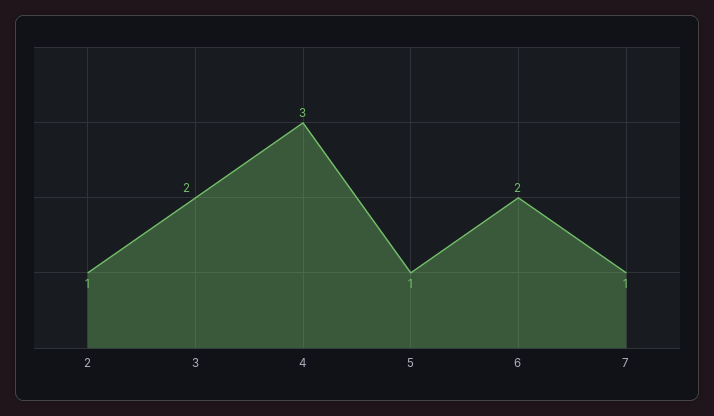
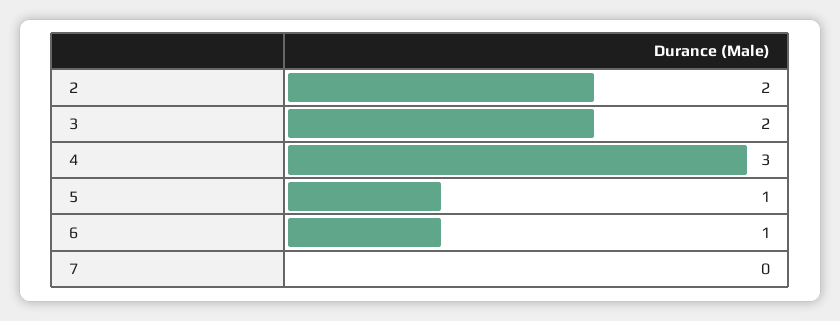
2: 1 -> 2
6: 2 -> 1
7: 1 -> 0

